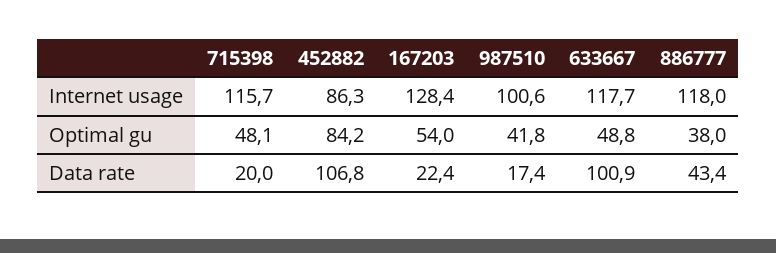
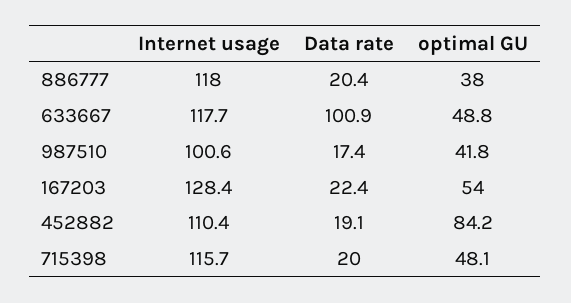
452882, Internet usage: 86.3 -> 110.4
452882, Data rate: 106.8 -> 19.1
886777, Data rate: 43.4 -> 20.4

